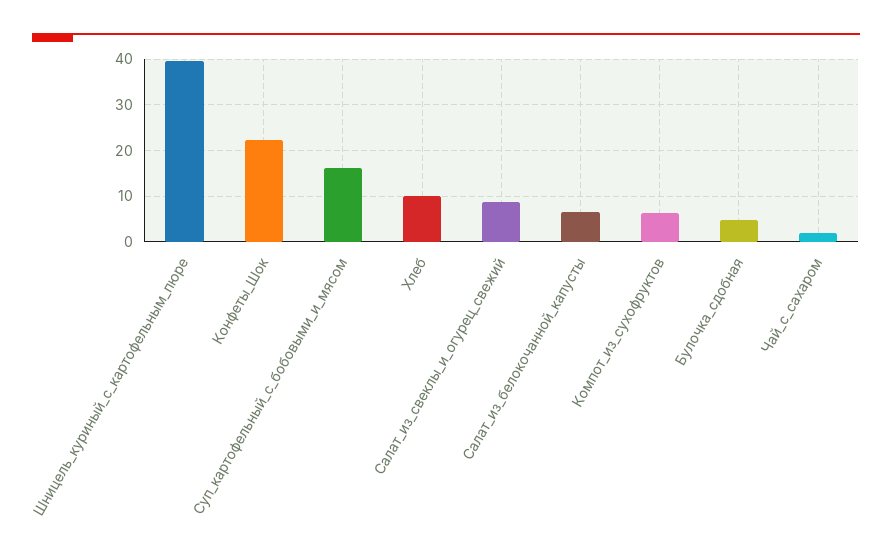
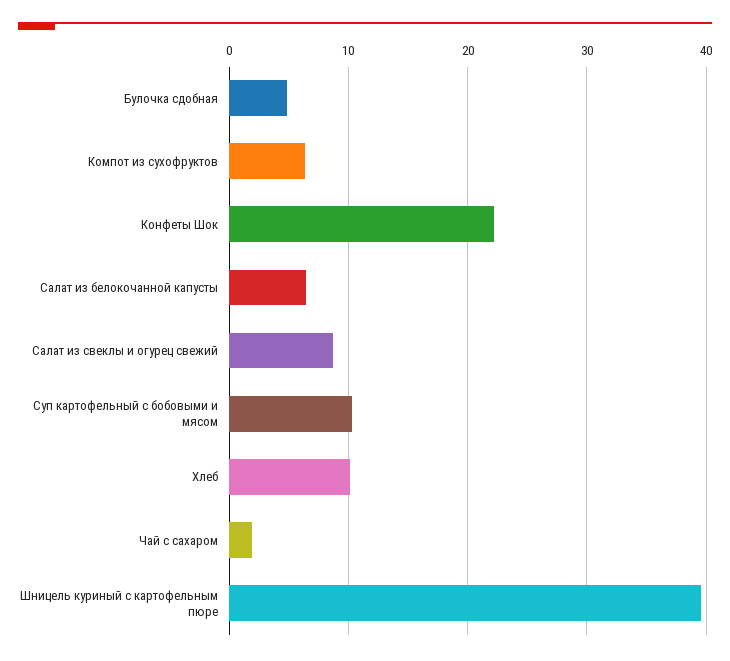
Суп_картофельный_с_бобовыми_и_мясом: 16 -> 10

